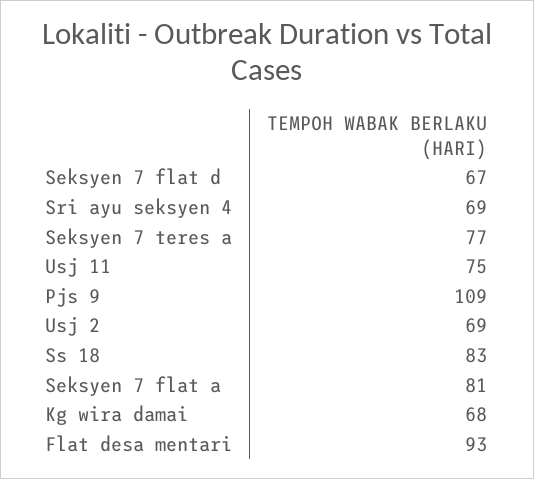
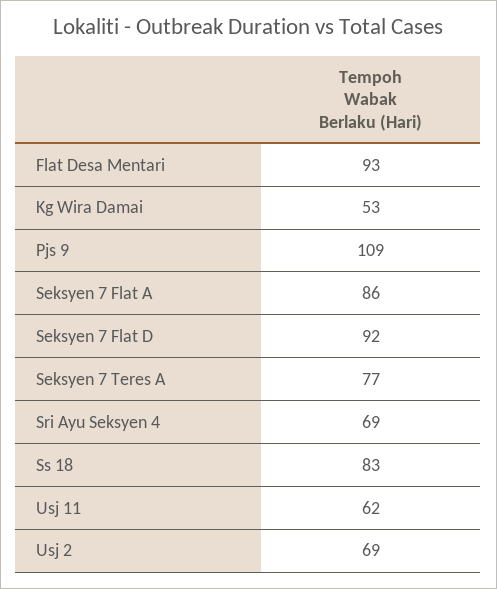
Seksyen 7 flat d: 67 -> 92
Usj 11: 75 -> 62
Seksyen 7 flat a: 81 -> 86
Kg wira damai: 68 -> 53

